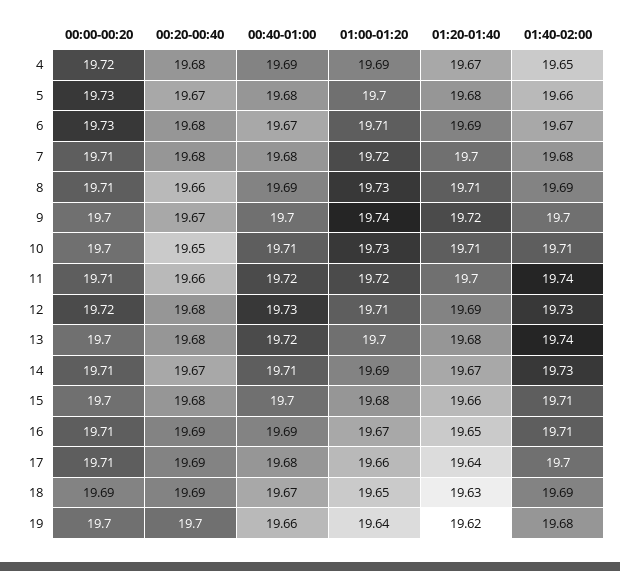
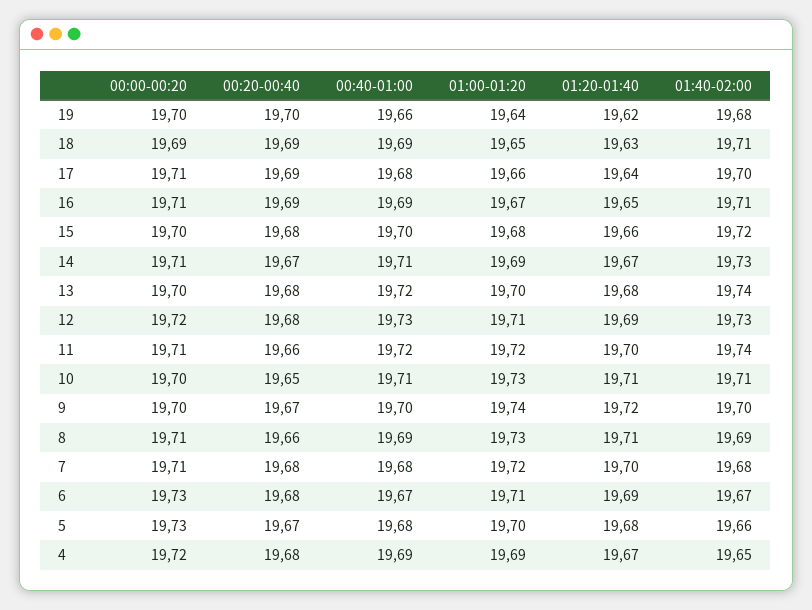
01:40-02:00, 15: 19.71 -> 19.72
00:40-01:00, 18: 19.67 -> 19.69
01:40-02:00, 18: 19.69 -> 19.71

